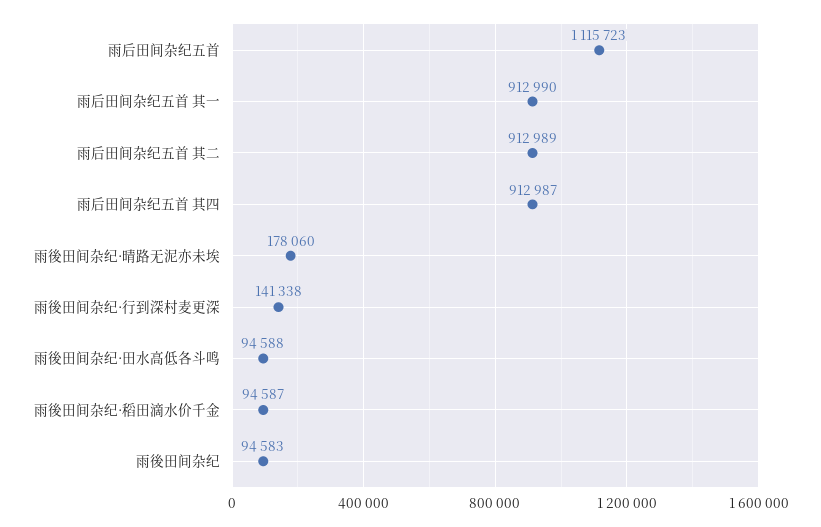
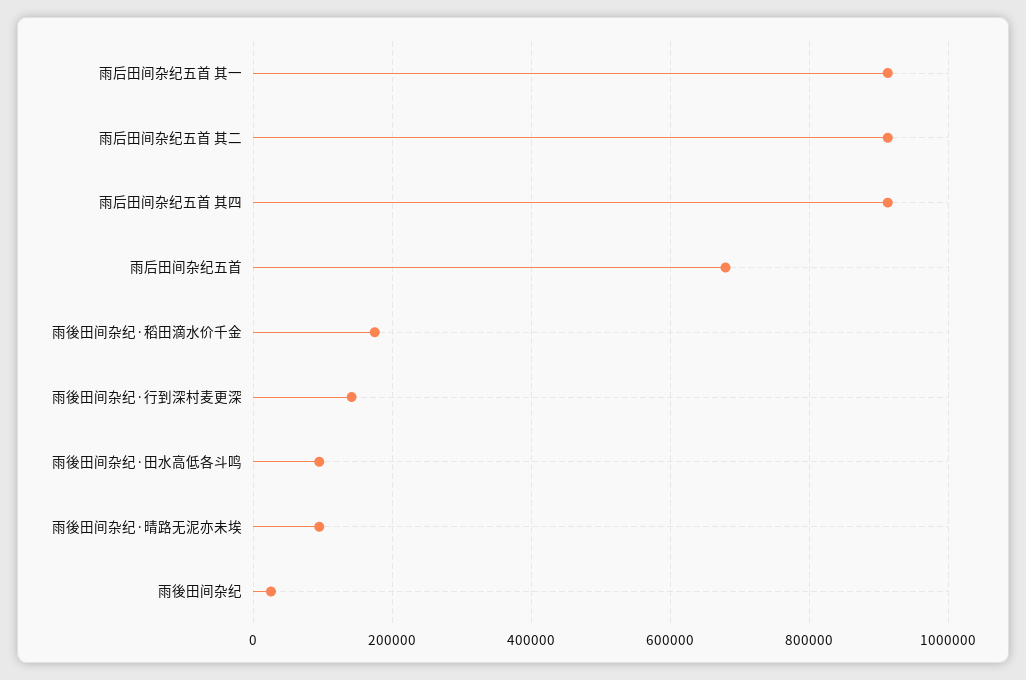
雨后田间杂纪五首: 1115723 -> 680000
雨後田间杂纪·晴路无泥亦未埃: 178060 -> 100000
雨後田间杂纪·稻田滴水价千金: 94587 -> 180000
雨後田间杂纪: 94583 -> 20000

